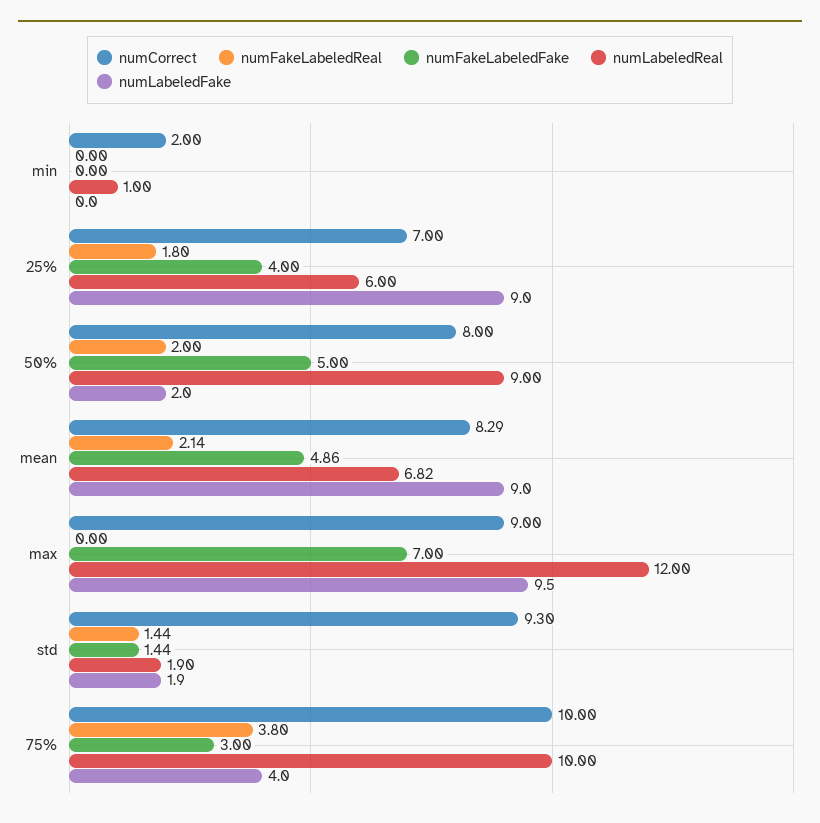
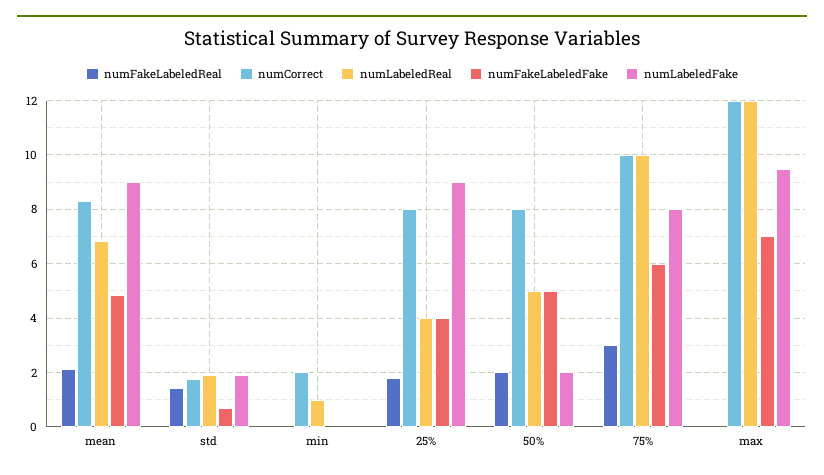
numCorrect, 25%: 7 -> 8
numLabeledReal, 25%: 6 -> 4
numLabeledReal, 50%: 9 -> 5
numCorrect, max: 9 -> 12
numCorrect, std: 9.3 -> 1.75
numFakeLabeledFake, std: 1.44 -> 0.75
numFakeLabeledReal, 75%: 3.8 -> 3
numFakeLabeledFake, 75%: 3 -> 6
numLabeledFake, 75%: 4 -> 8

